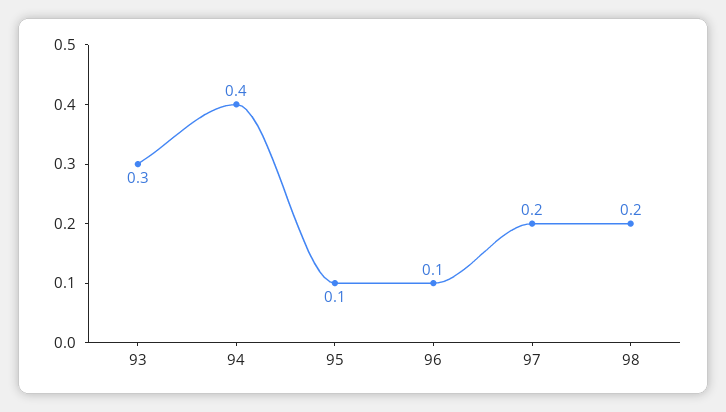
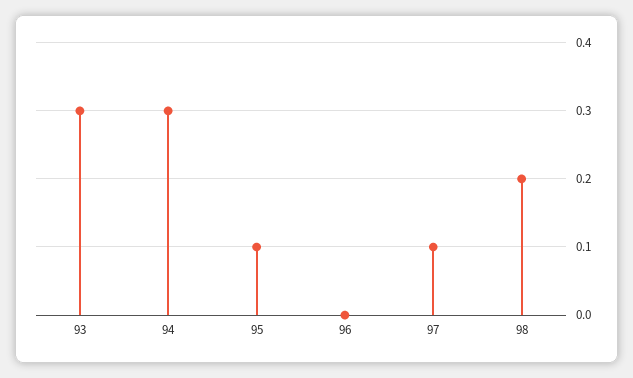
94: 0.4 -> 0.3
96: 0.1 -> 0
97: 0.2 -> 0.1

